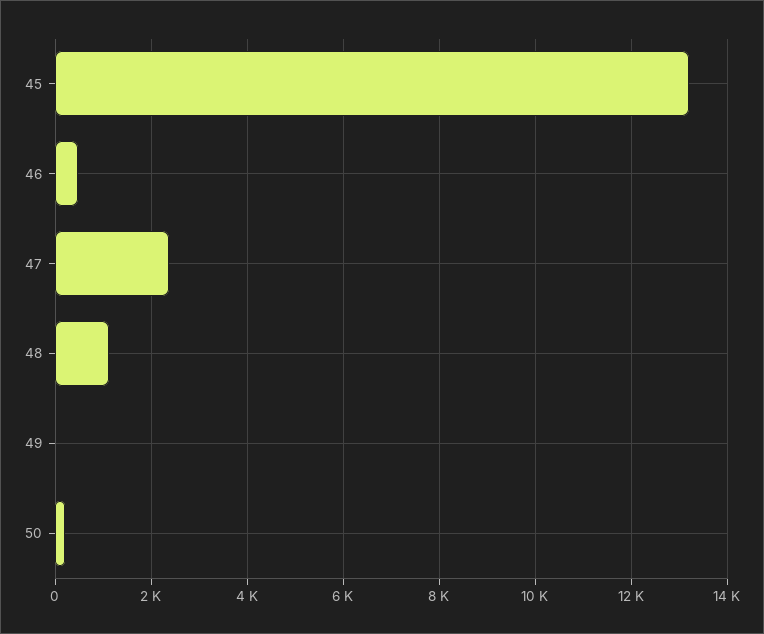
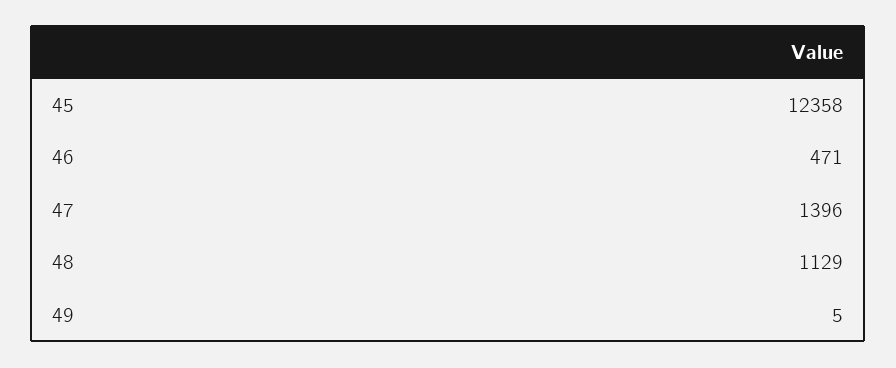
45: 13200 -> 12358
47: 2400 -> 1396
50: 200 -> none

